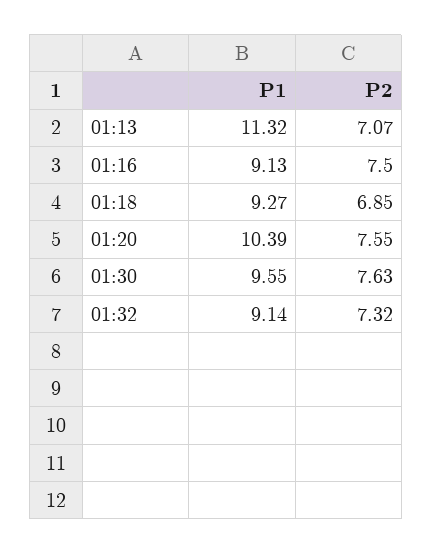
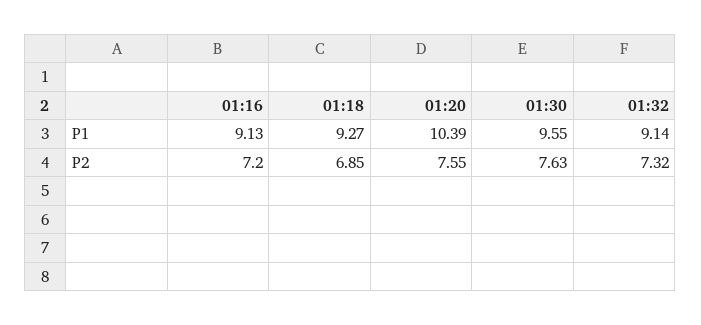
P1, 01:13: 11.32 -> none
P2, 01:13: 7.07 -> none
P2, 01:16: 7.5 -> 7.2

